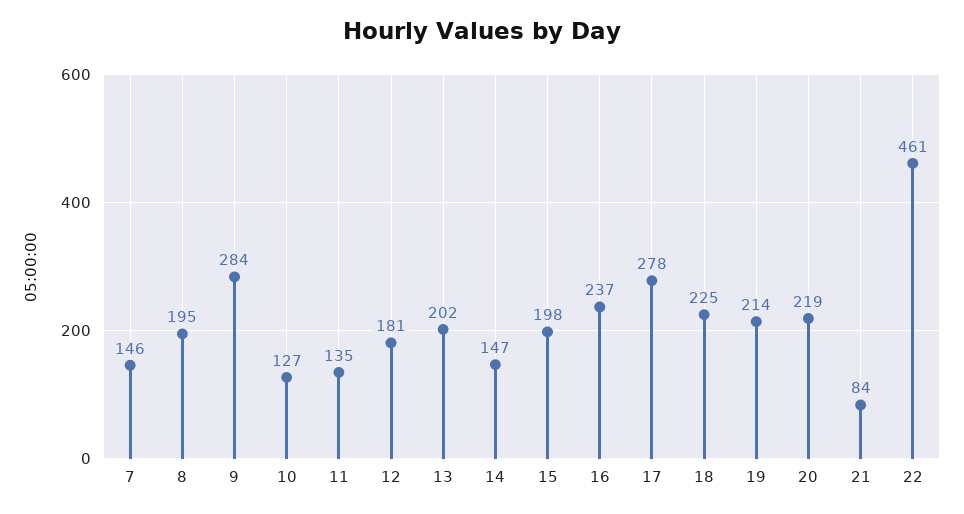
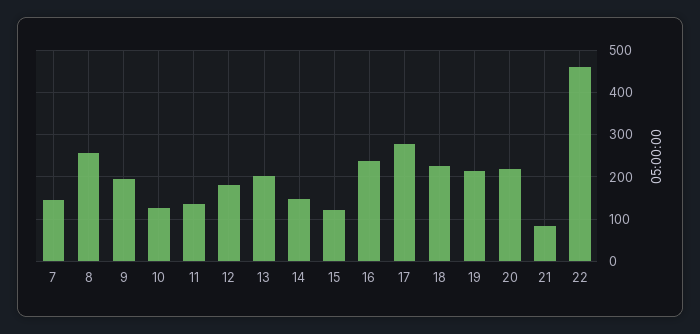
8: 195 -> 260
9: 284 -> 200
15: 198 -> 120

